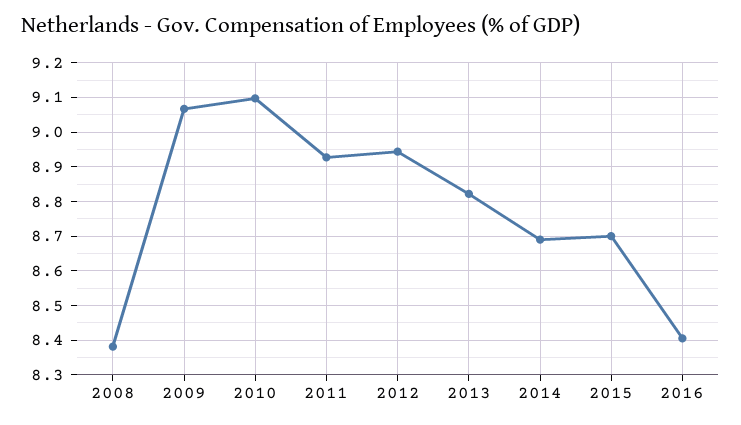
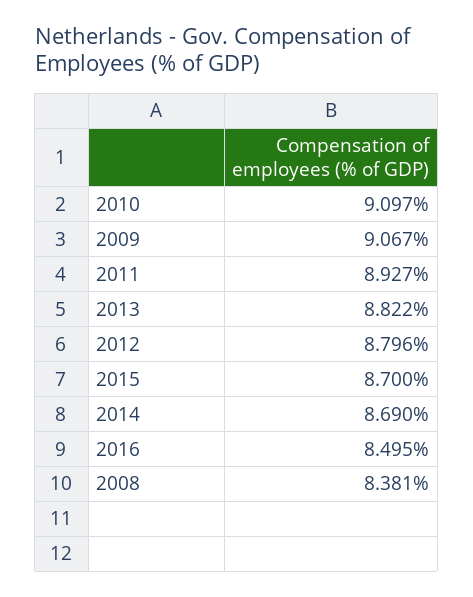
2012: 8.94 -> 8.796
2016: 8.4 -> 8.495

